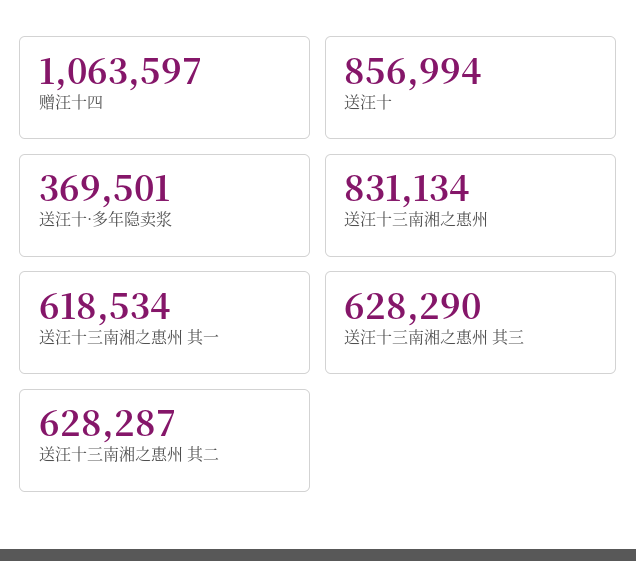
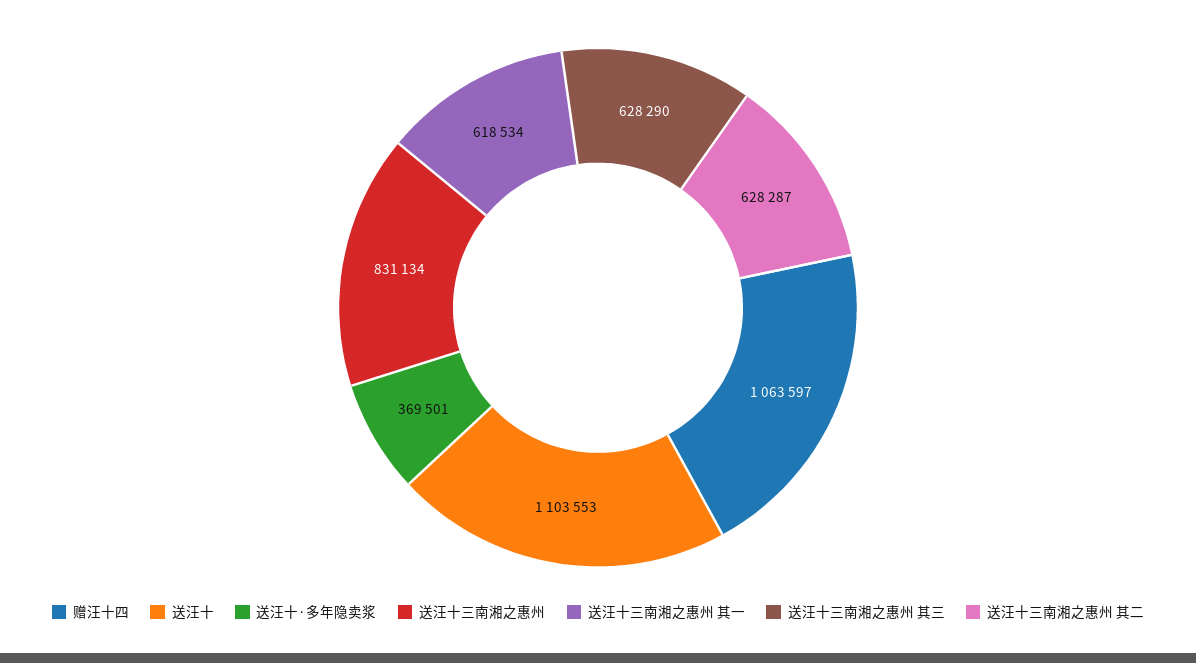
送汪十: 856994 -> 1103553

